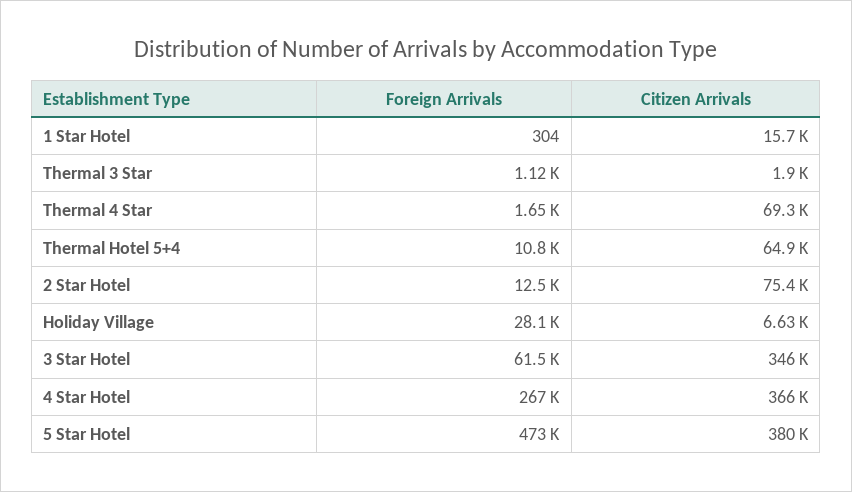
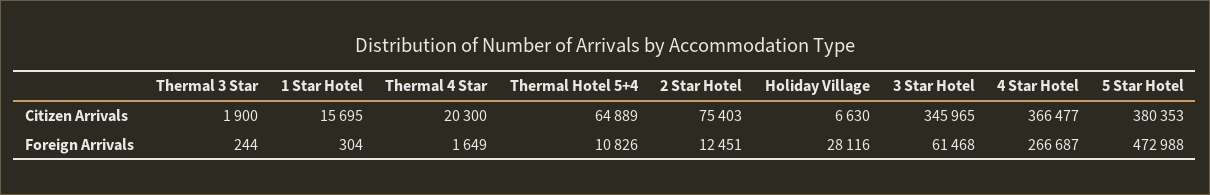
Foreign Arrivals, Thermal 3 Star: 1120 -> 244
Citizen Arrivals, Thermal 4 Star: 69300 -> 20300

